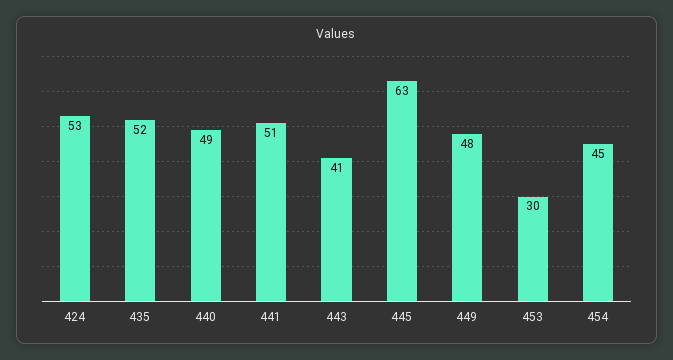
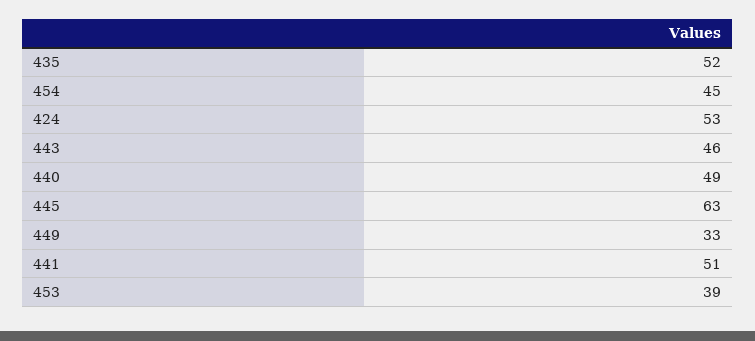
443: 41 -> 46
449: 48 -> 33
453: 30 -> 39

